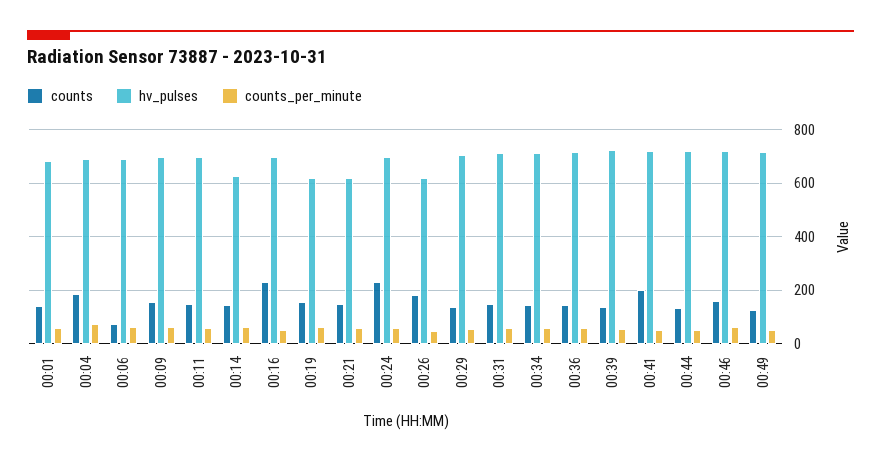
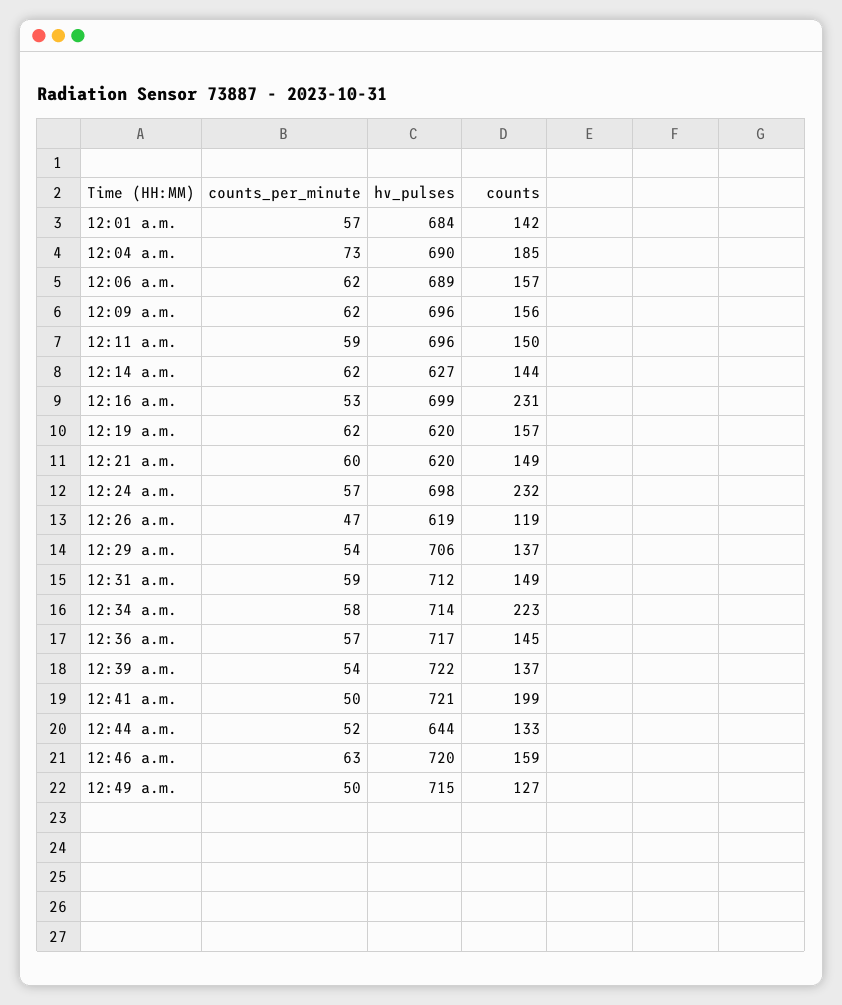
counts, 00:06: 75 -> 157
counts, 00:26: 175 -> 119
counts, 00:34: 150 -> 223
hv_pulses, 00:44: 725 -> 644

